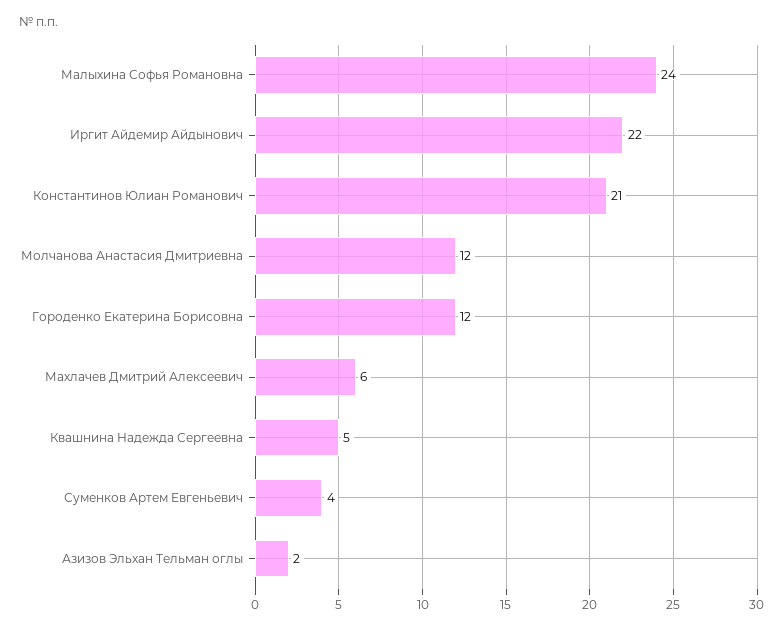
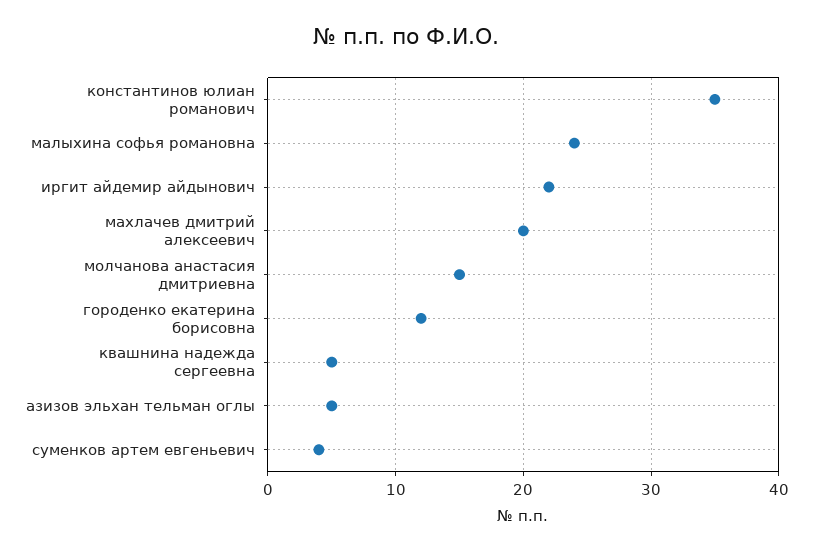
Константинов Юлиан Романович: 21 -> 35
Молчанова Анастасия Дмитриевна: 12 -> 15
Махлачев Дмитрий Алексеевич: 6 -> 20
Азизов Эльхан Тельман оглы: 2 -> 5

